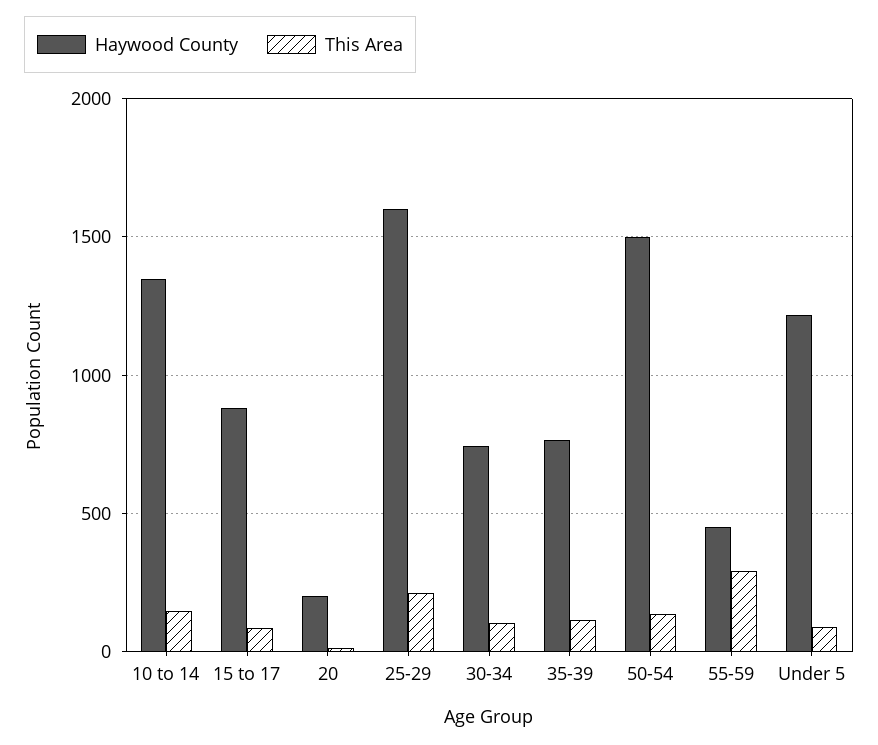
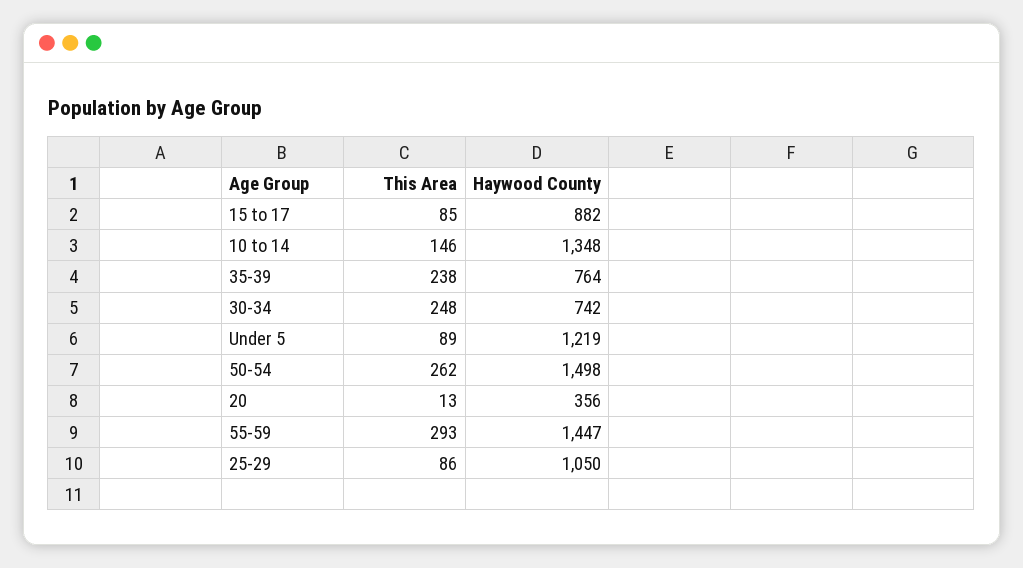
Haywood County, 20: 200 -> 356
Haywood County, 25-29: 1600 -> 1050
This Area, 25-29: 200 -> 86
This Area, 30-34: 100 -> 248
This Area, 35-39: 100 -> 238
This Area, 50-54: 150 -> 262
Haywood County, 55-59: 450 -> 1447

